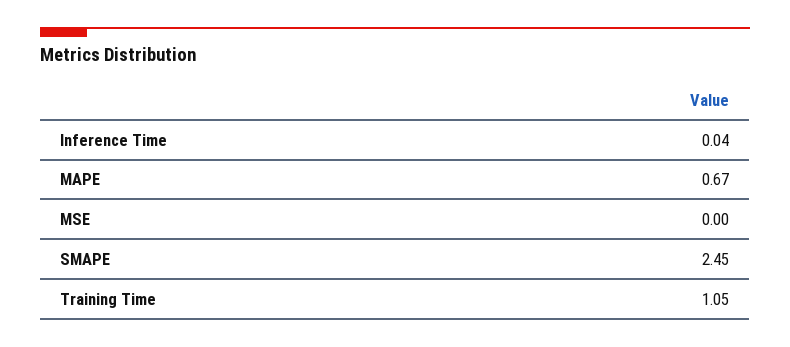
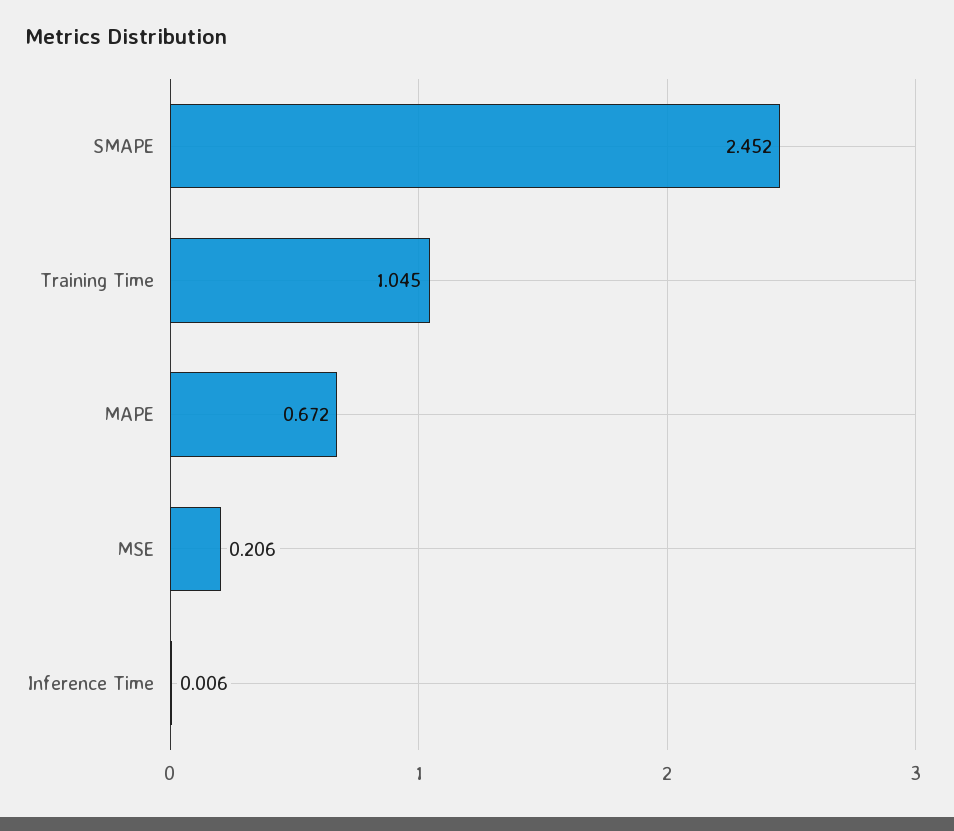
Inference Time: 0.04 -> 0.006
MSE: 0 -> 0.206

